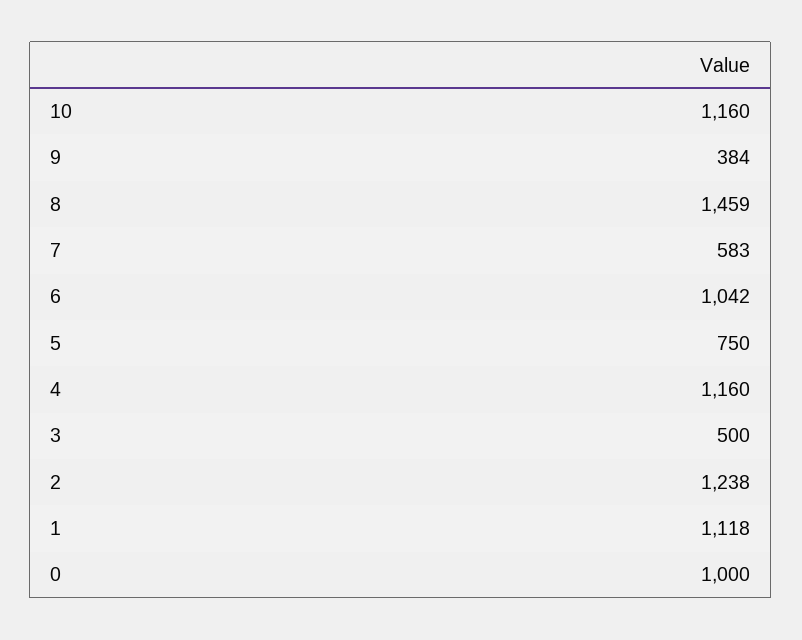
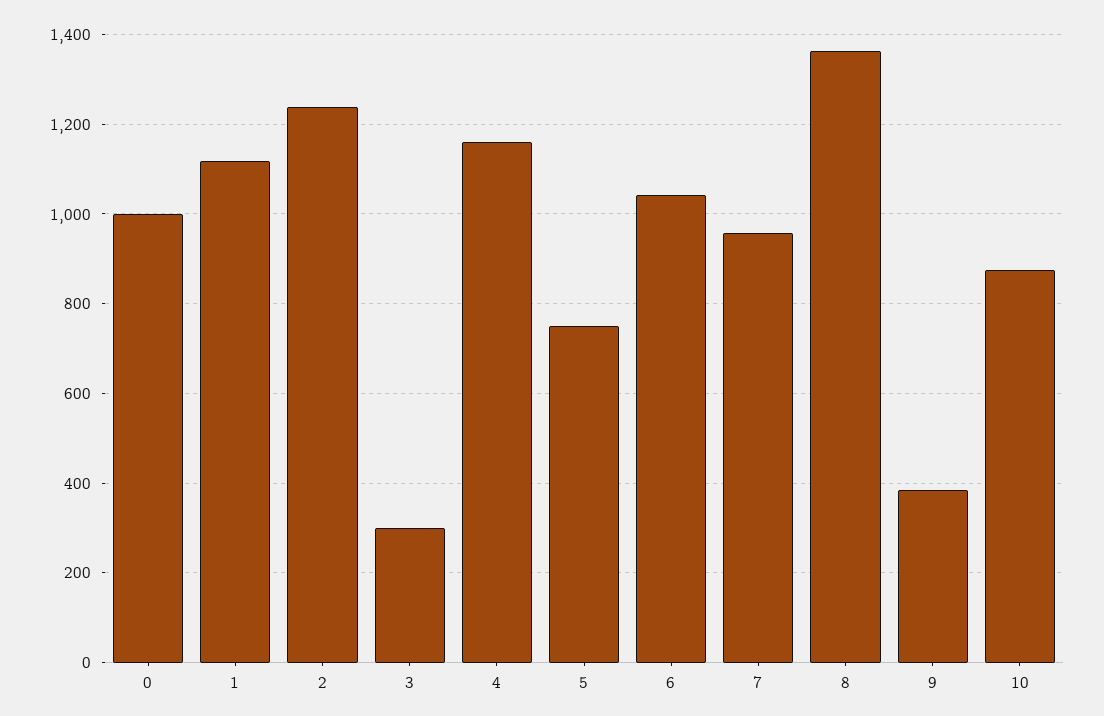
10: 1160 -> 880
8: 1459 -> 1360
7: 583 -> 960
3: 500 -> 300

